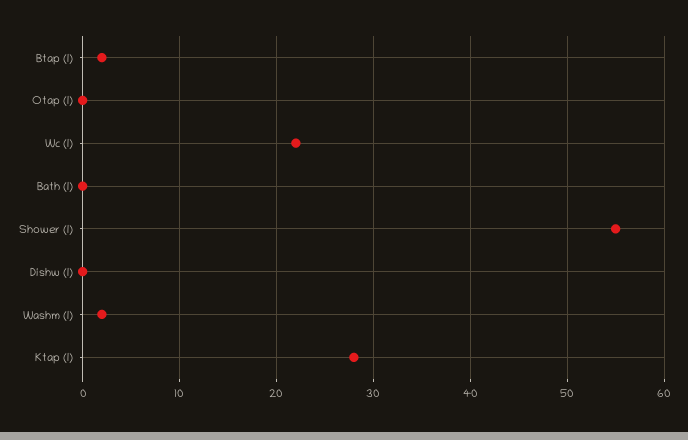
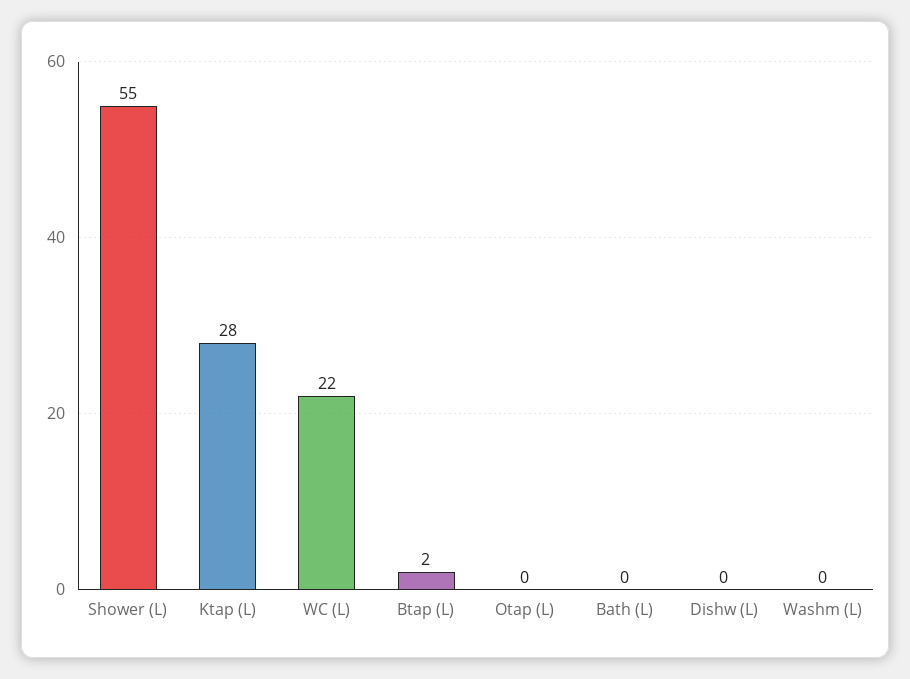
Washm (l): 2 -> 0

